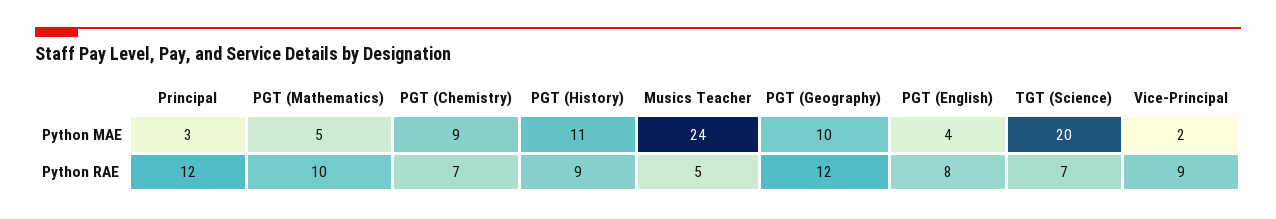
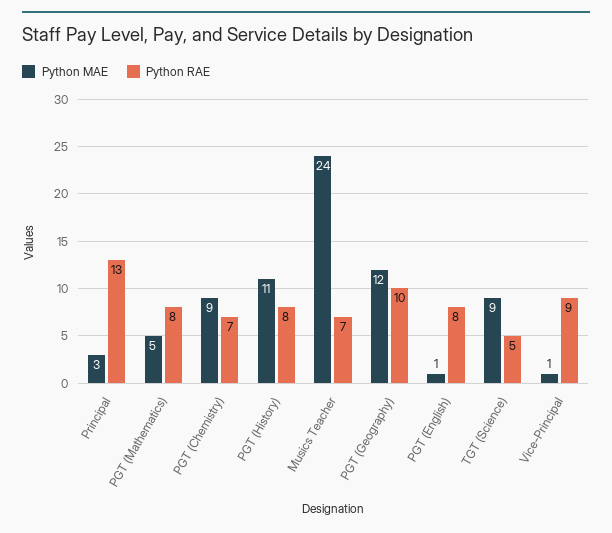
Python MAE, PGT (Geography): 10 -> 12
Python MAE, PGT (English): 4 -> 1
Python MAE, TGT (Science): 20 -> 9
Python MAE, Vice-Principal: 2 -> 1
Python RAE, Principal: 12 -> 13
Python RAE, PGT (Mathematics): 10 -> 8
Python RAE, PGT (History): 9 -> 8
Python RAE, Musics Teacher: 5 -> 7
Python RAE, PGT (Geography): 12 -> 10
Python RAE, TGT (Science): 7 -> 5

